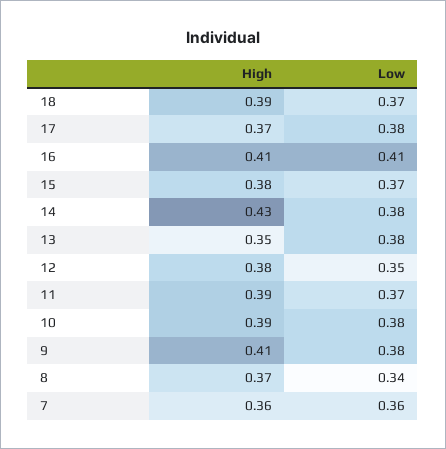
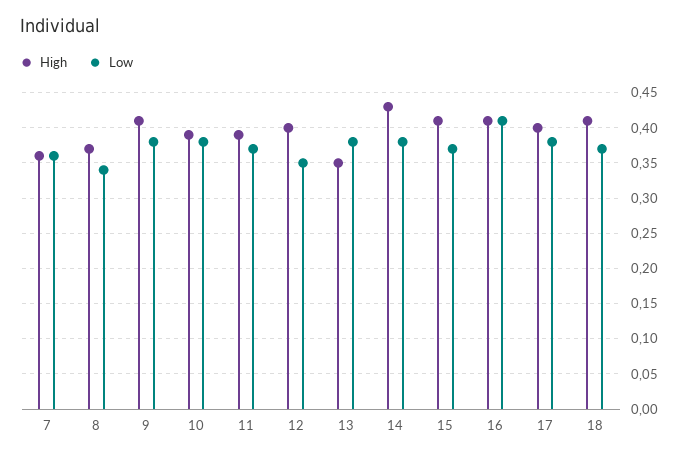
High, 18: 0.39 -> 0.41
High, 17: 0.37 -> 0.4
High, 15: 0.38 -> 0.41
High, 12: 0.38 -> 0.4

